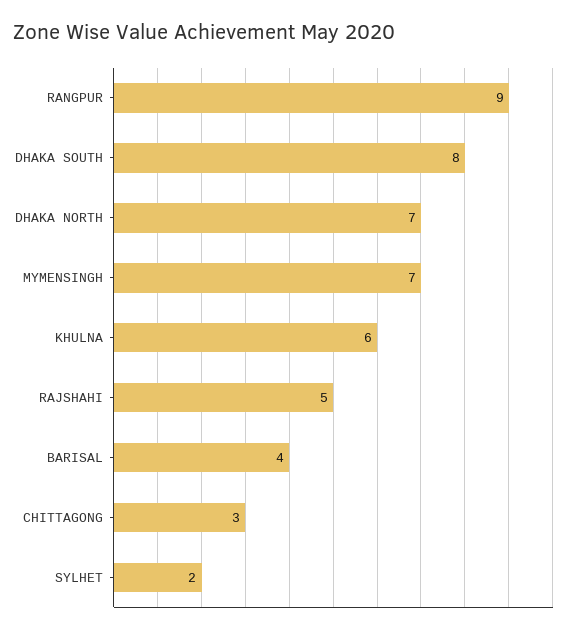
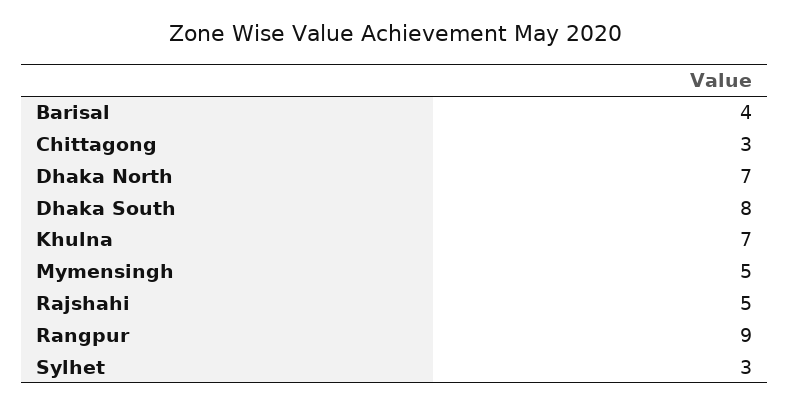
MYMENSINGH: 7 -> 5
KHULNA: 6 -> 7
SYLHET: 2 -> 3

